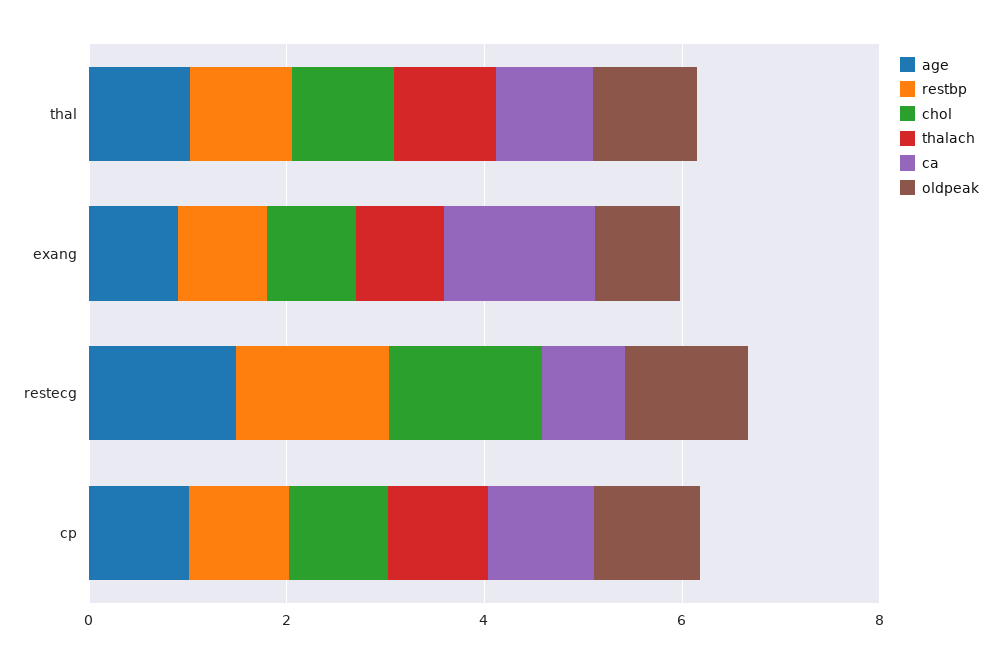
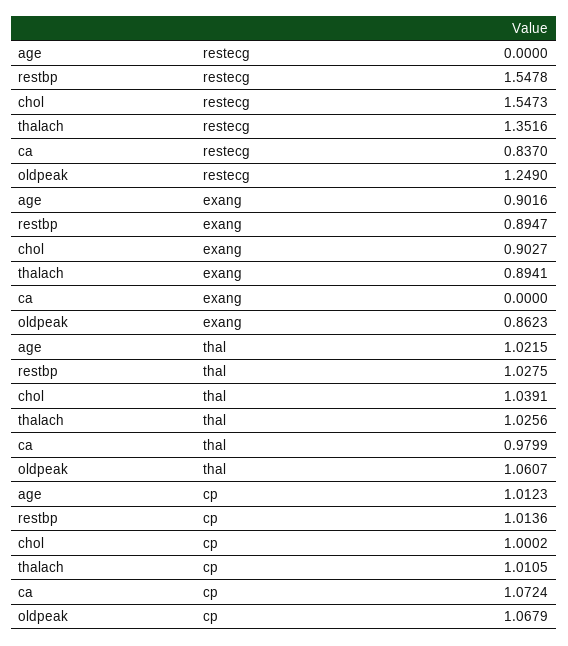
ca, exang: 1.5 -> 0
age, restecg: 1.5 -> 0
thalach, restecg: 0 -> 1.3516

